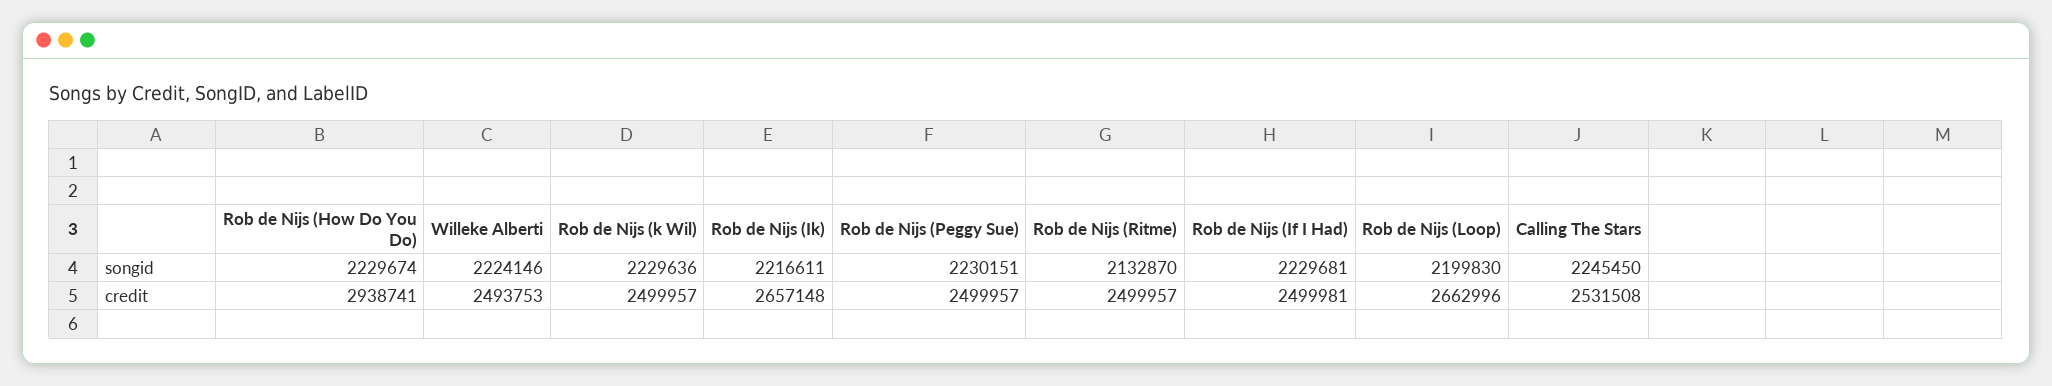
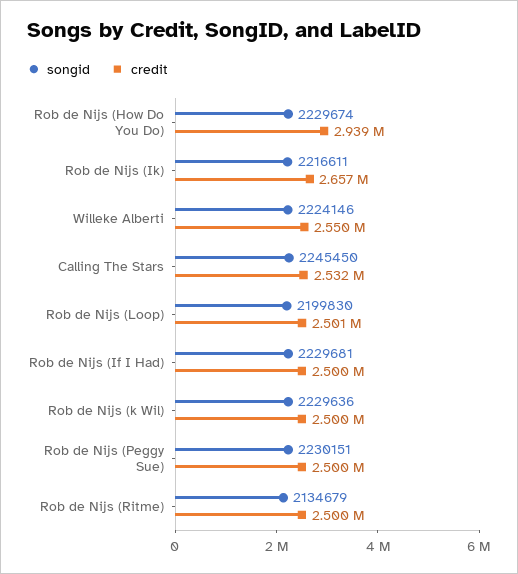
songid, Rob de Nijs (Ritme): 2132870 -> 2134679
credit, Willeke Alberti: 2493753 -> 2550000
credit, Rob de Nijs (Loop): 2662996 -> 2501000

